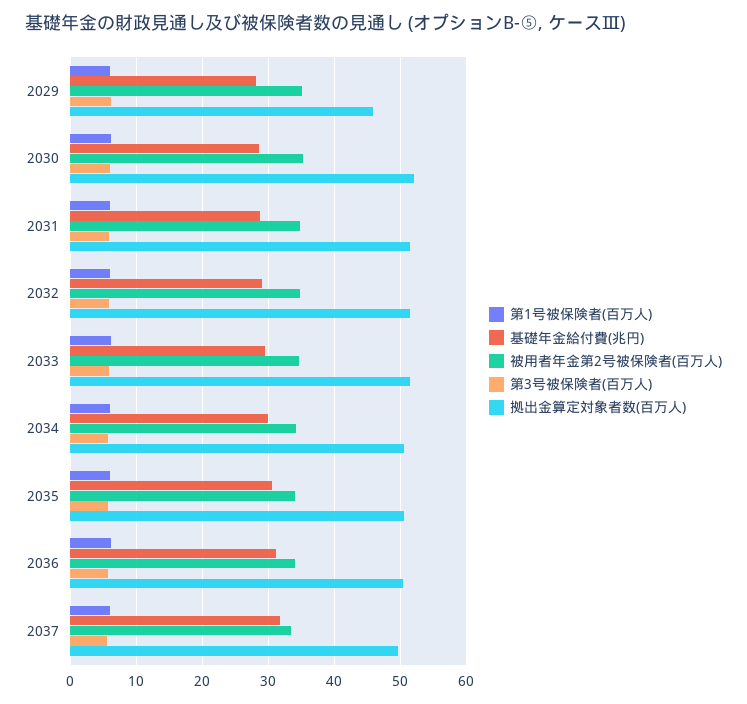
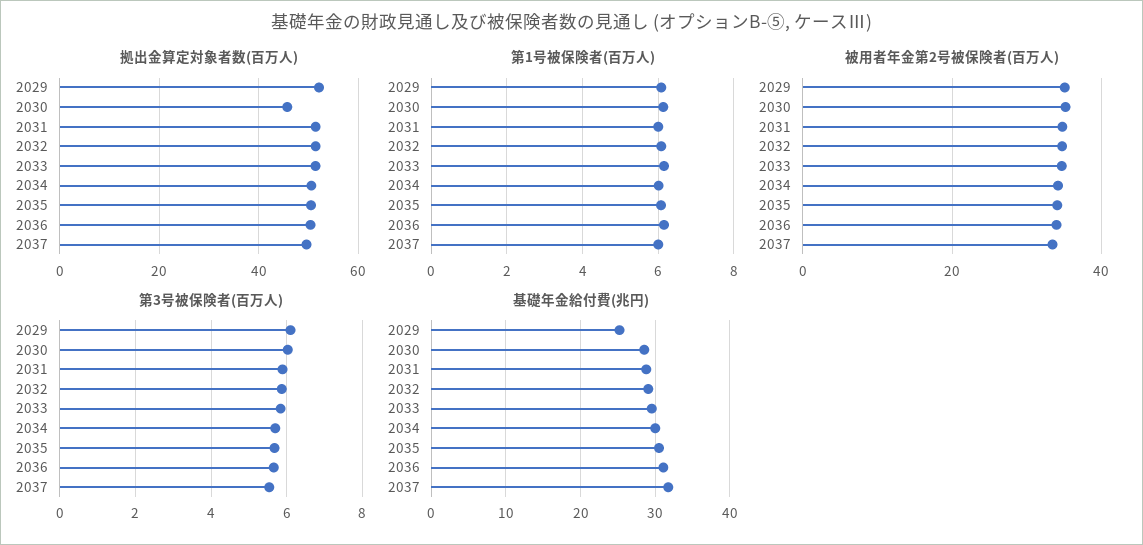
基礎年金給付費(兆円), 2029: 28 -> 25
拠出金算定対象者数(百万人), 2029: 46 -> 52
拠出金算定対象者数(百万人), 2030: 52 -> 46

